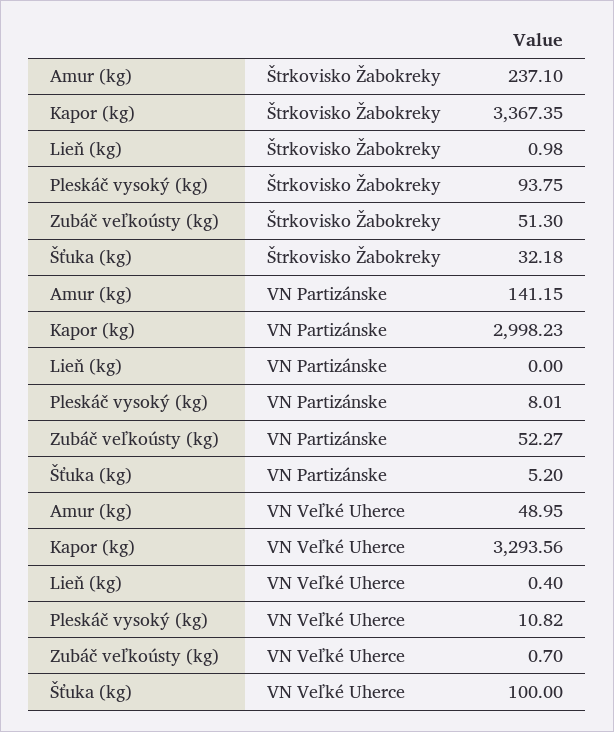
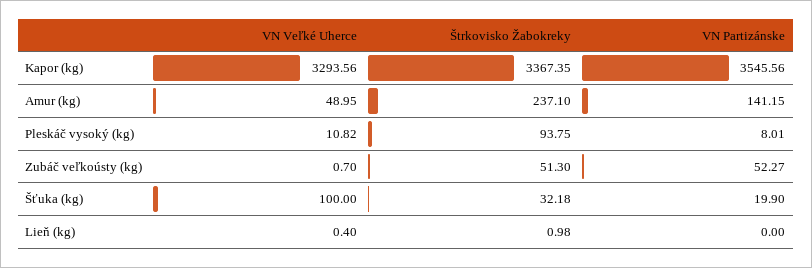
Kapor (kg), VN Partizánske: 2998.23 -> 3545.56
Šťuka (kg), VN Partizánske: 5.2 -> 19.9

